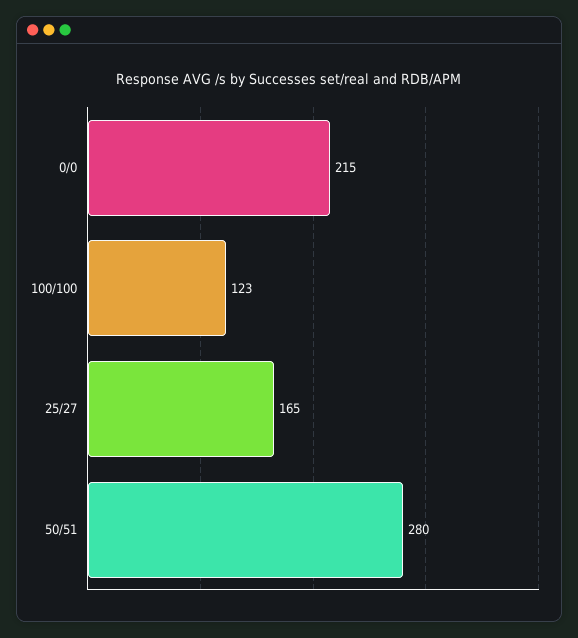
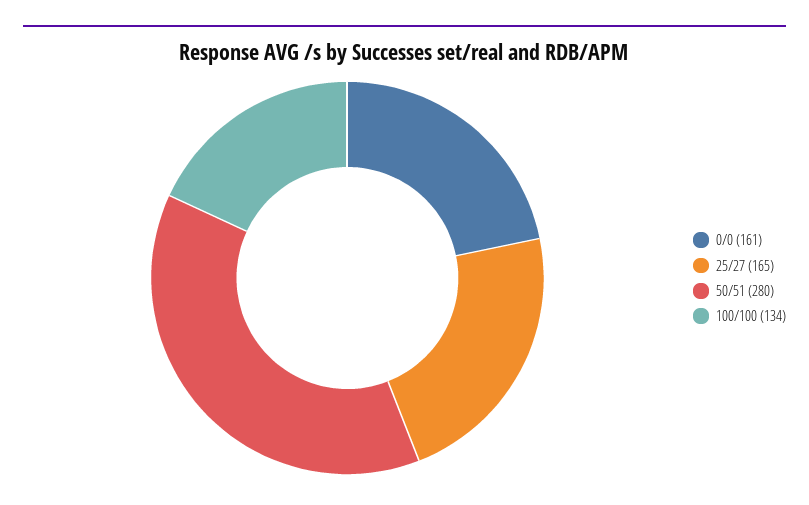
0/0: 215 -> 161
100/100: 123 -> 134

